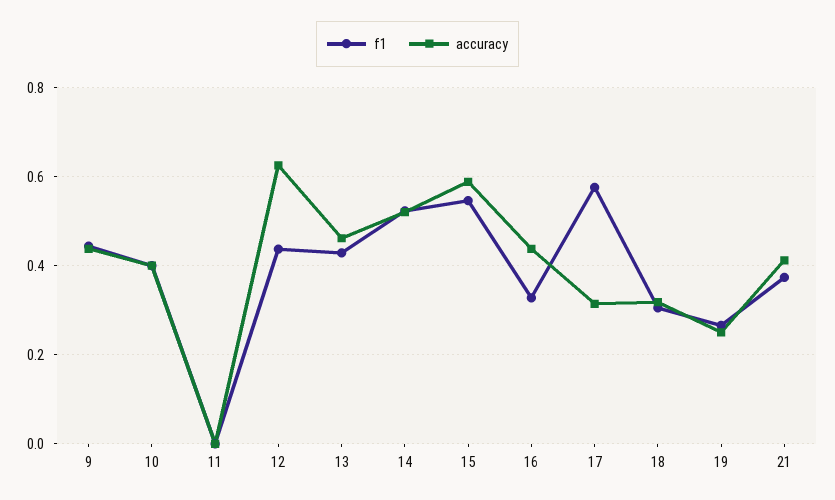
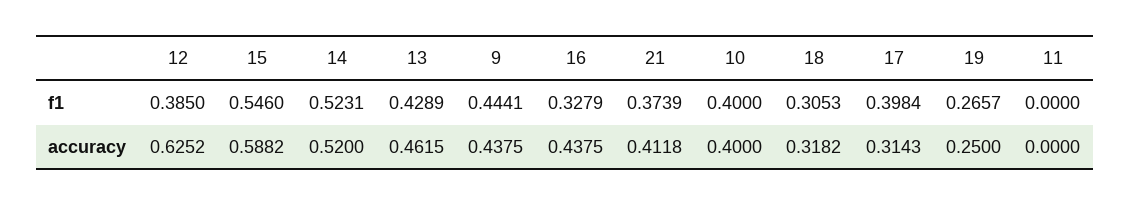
f1, 12: 0.44 -> 0.385
f1, 17: 0.58 -> 0.3984

